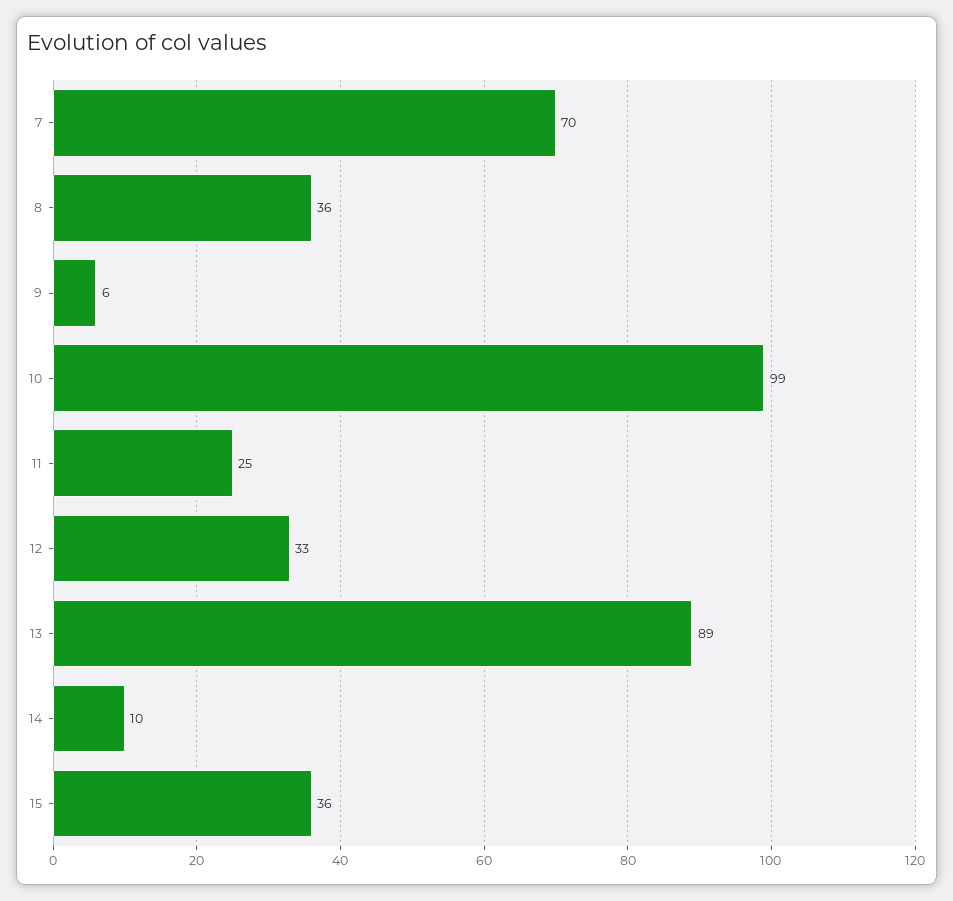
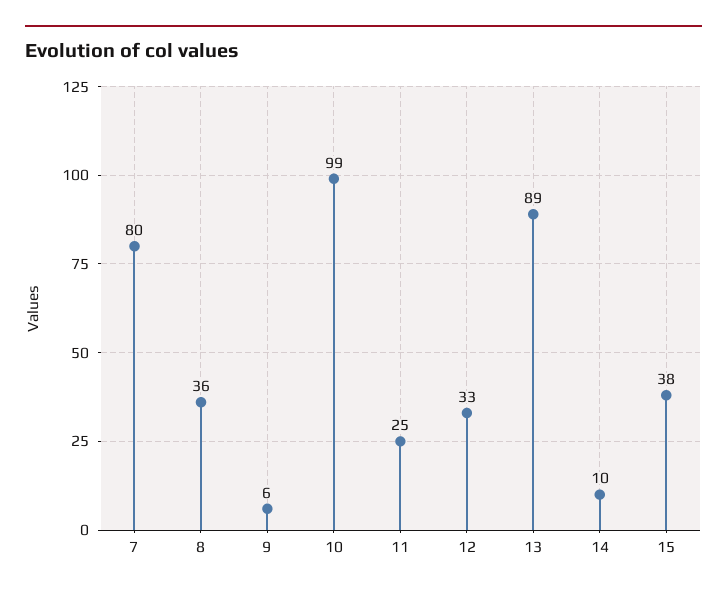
7: 70 -> 80
15: 36 -> 38

